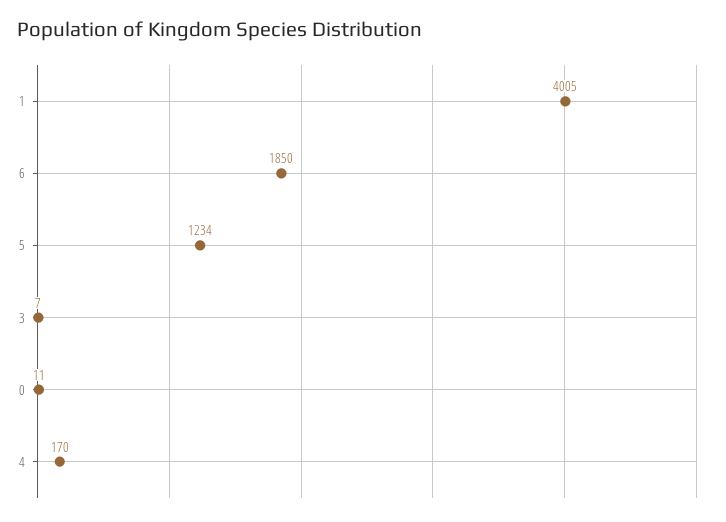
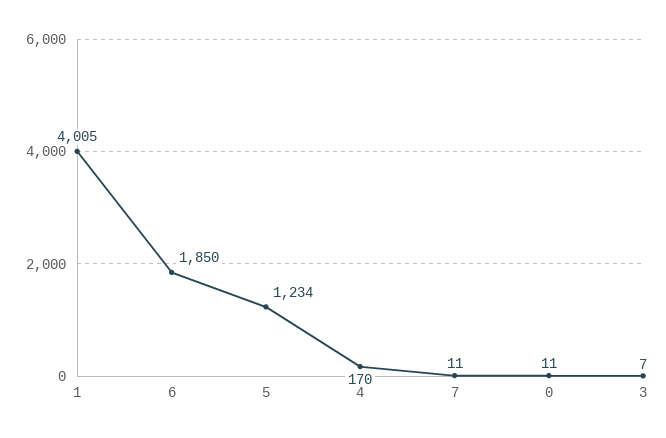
7: none -> 11

